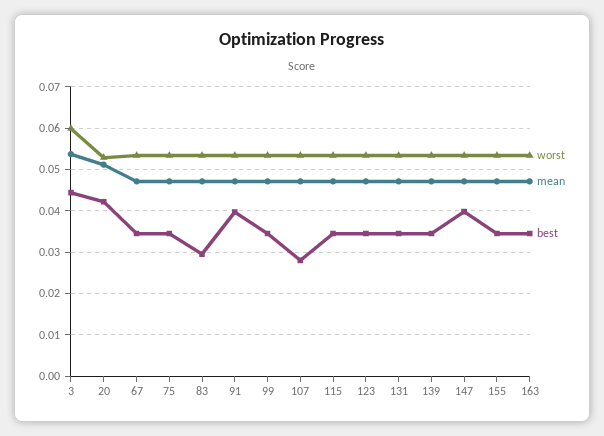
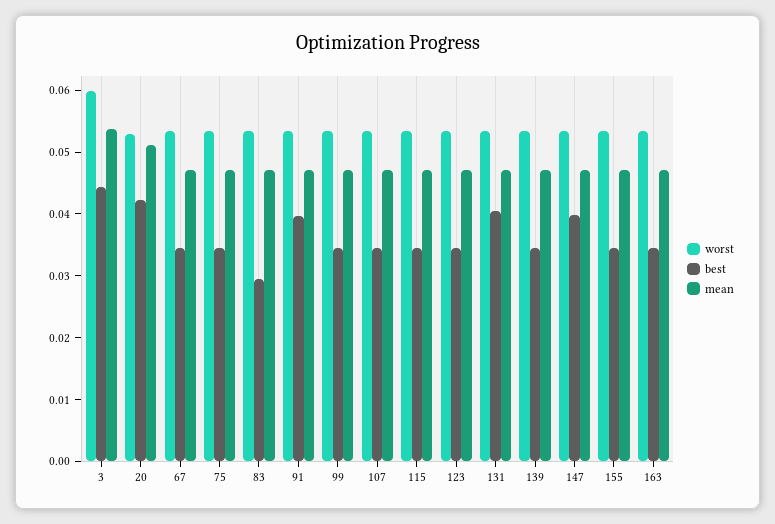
best, 107: 0.028 -> 0.034
best, 131: 0.034 -> 0.04

